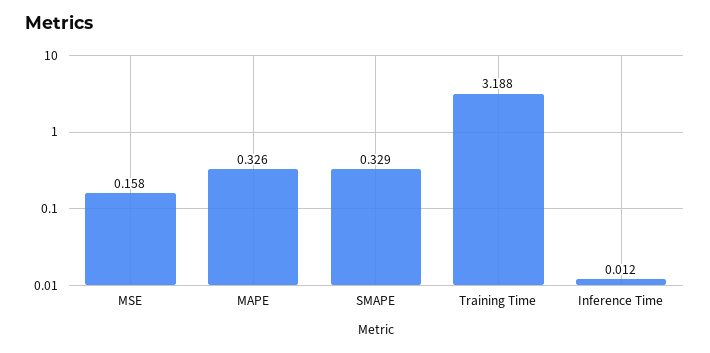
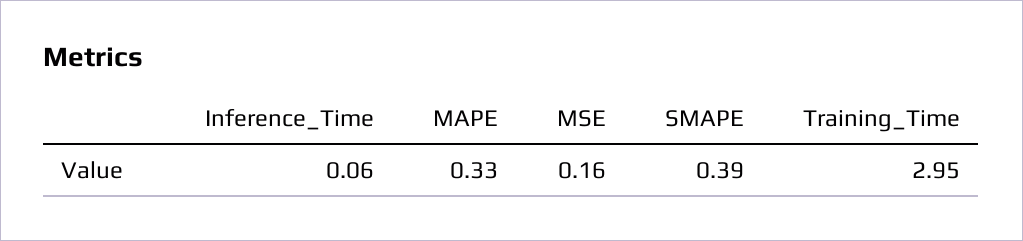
SMAPE: 0.329 -> 0.39
Training Time: 3.188 -> 2.95
Inference Time: 0.012 -> 0.06

